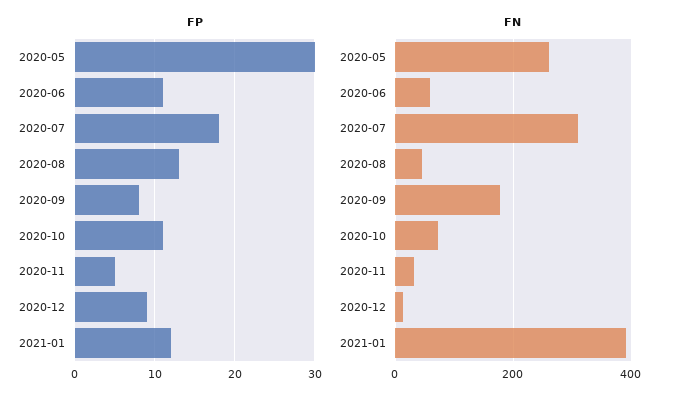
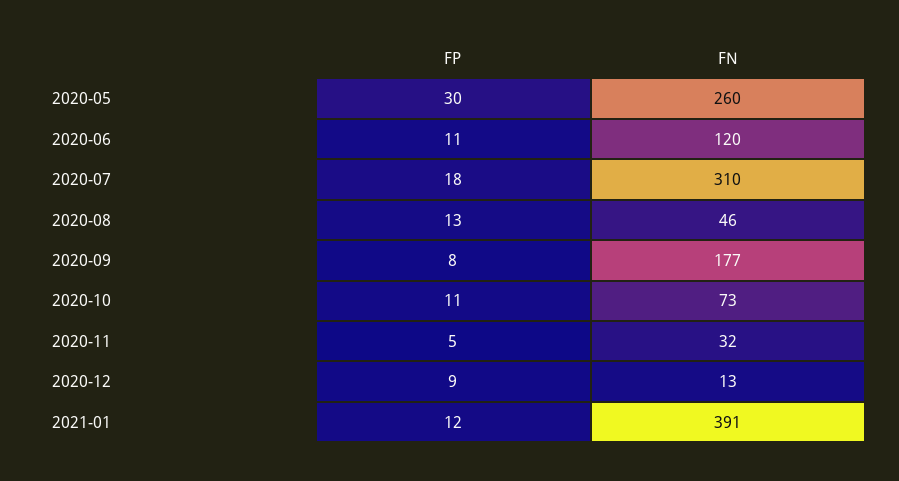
FN, 2020-06: 60 -> 120

